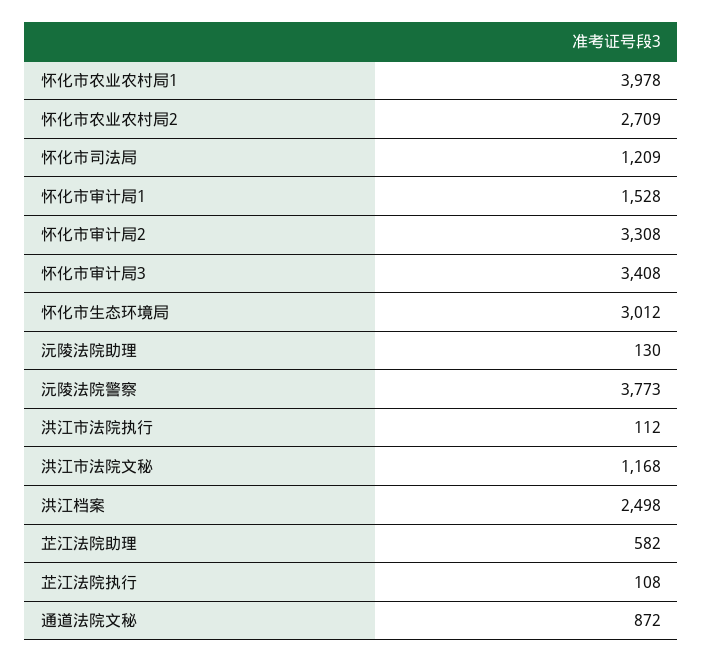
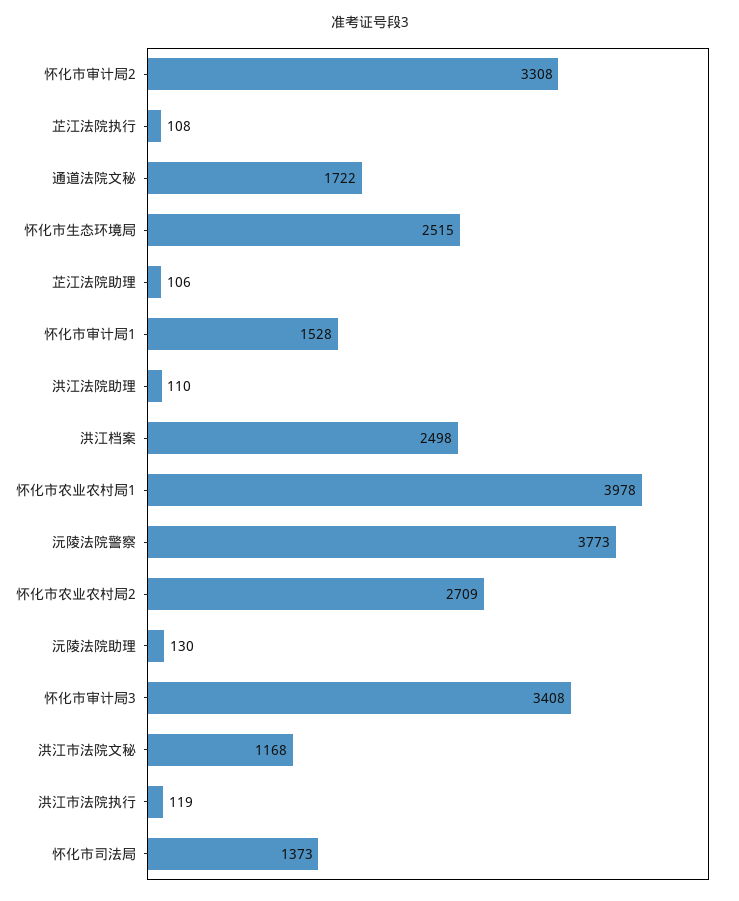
怀化市司法局: 1209 -> 1373
怀化市生态环境局: 3012 -> 2515
洪江市法院执行: 112 -> 119
芷江法院助理: 582 -> 106
通道法院文秘: 872 -> 1722
洪江法院助理: none -> 110

